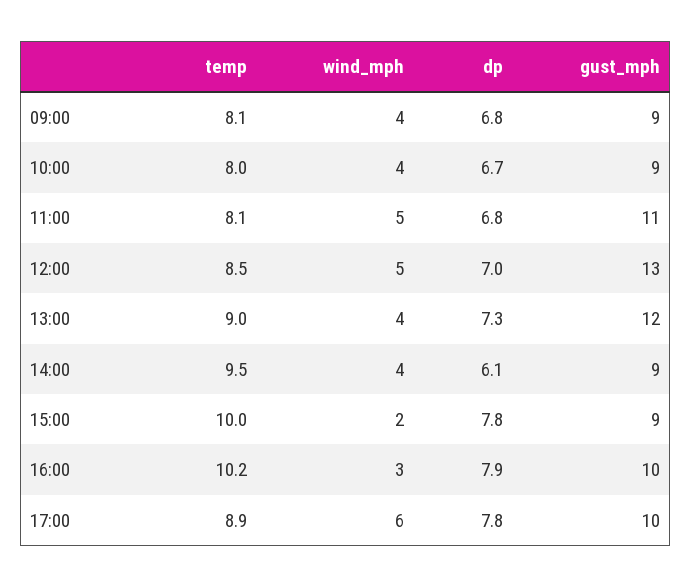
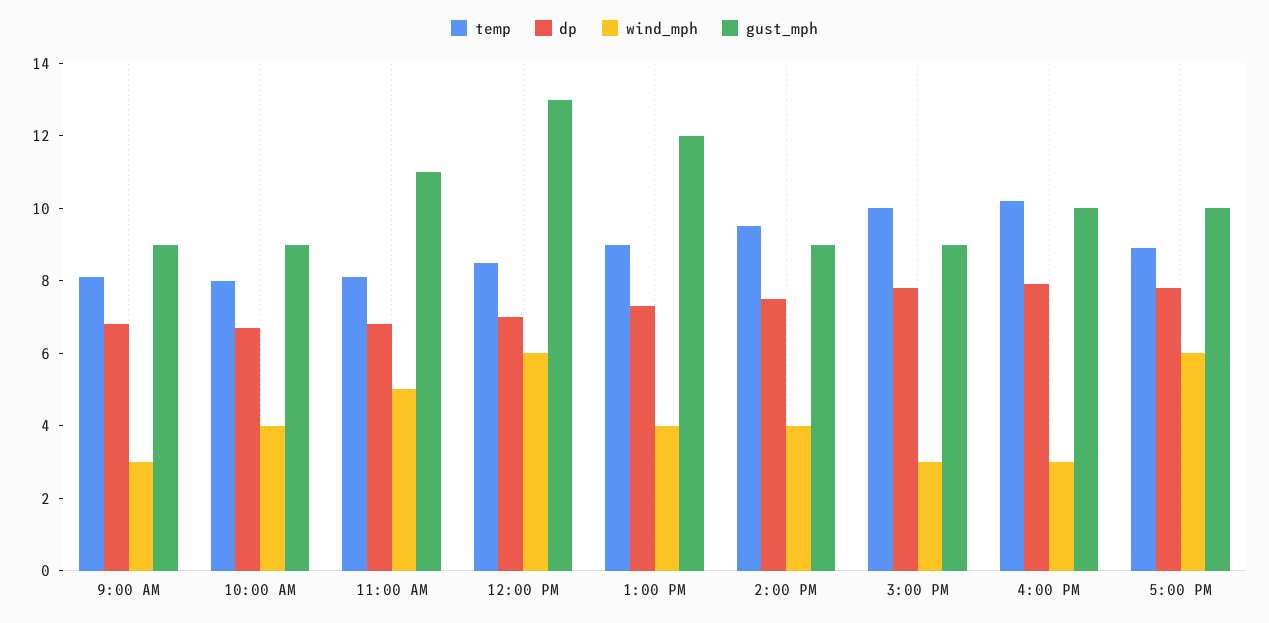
wind_mph, 09:00: 4 -> 3
wind_mph, 12:00: 5 -> 6
dp, 14:00: 6.1 -> 7.5
wind_mph, 15:00: 2 -> 3

